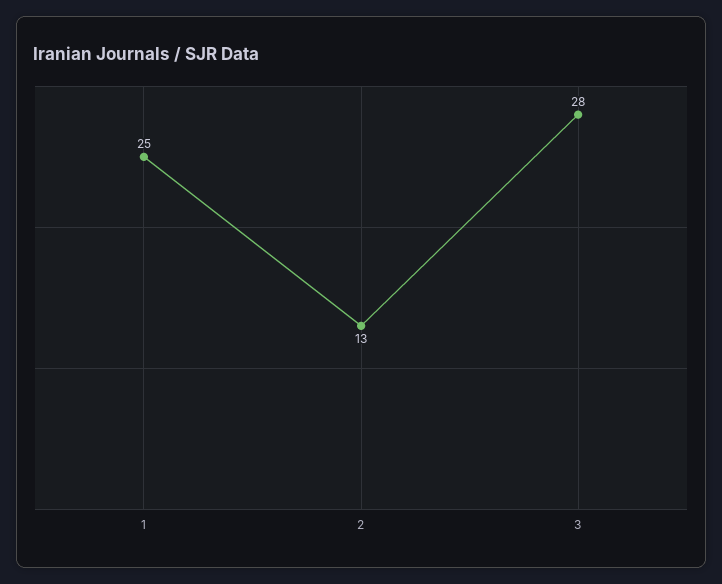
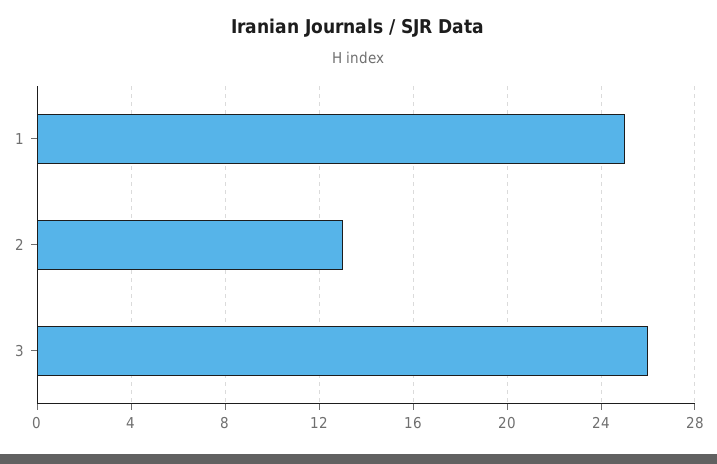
3: 28 -> 26

